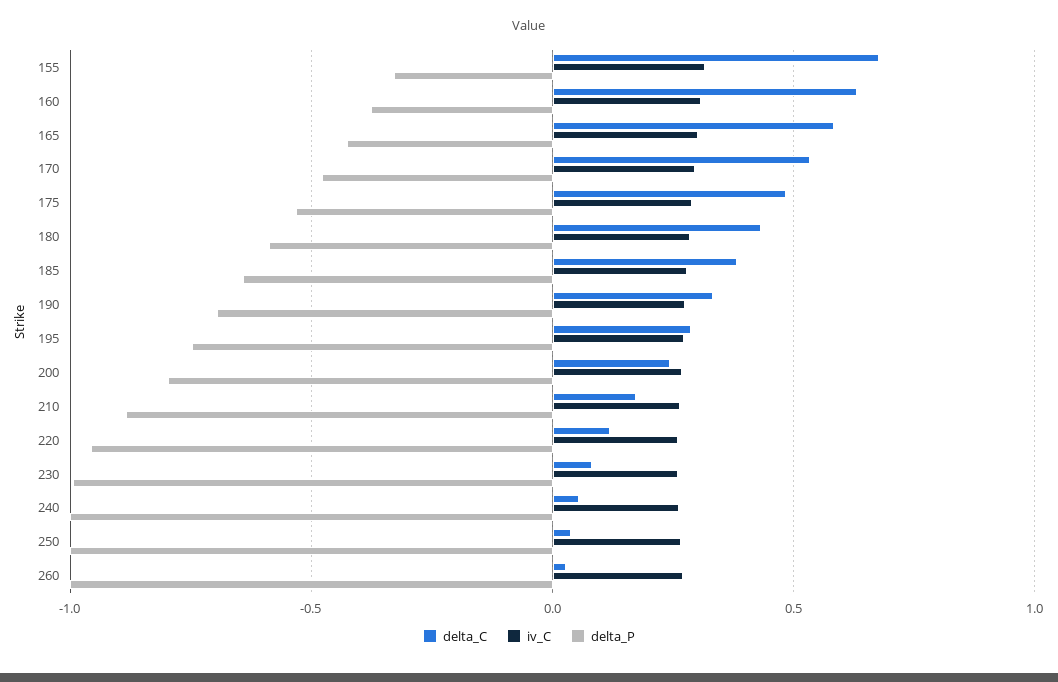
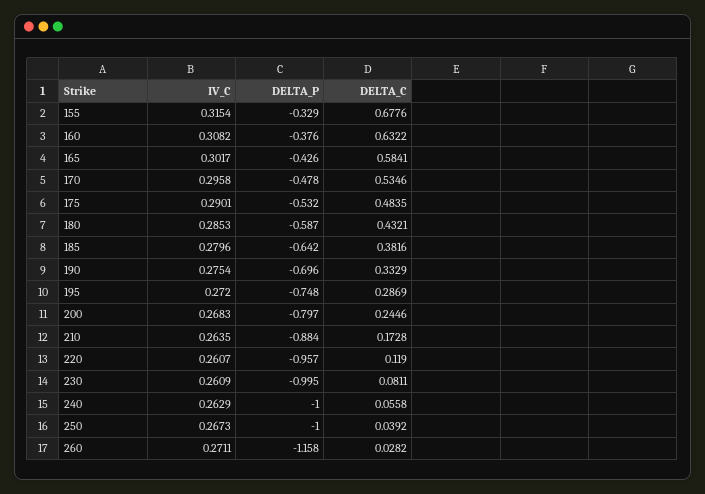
delta_P, 260: -1 -> -1.158

